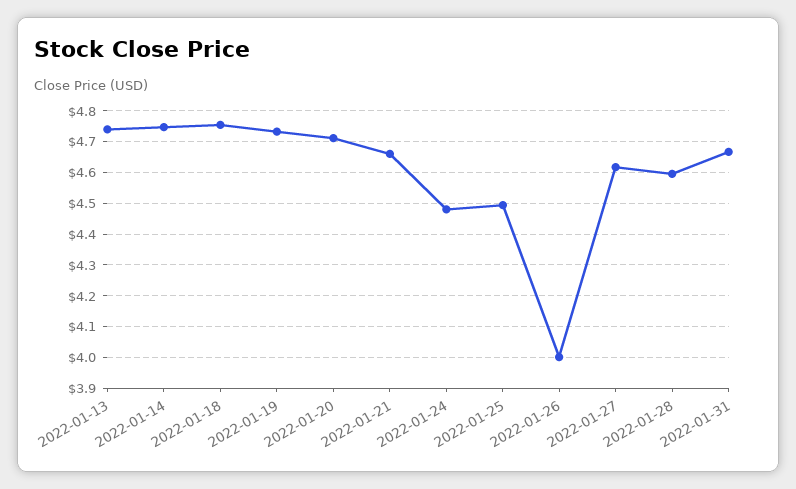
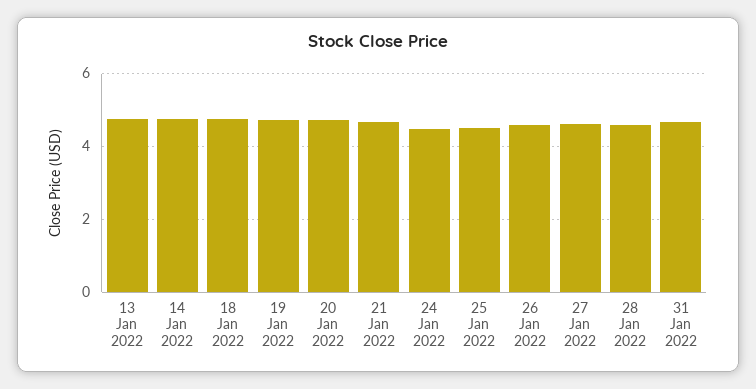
2022-01-26: 4 -> 4.6

